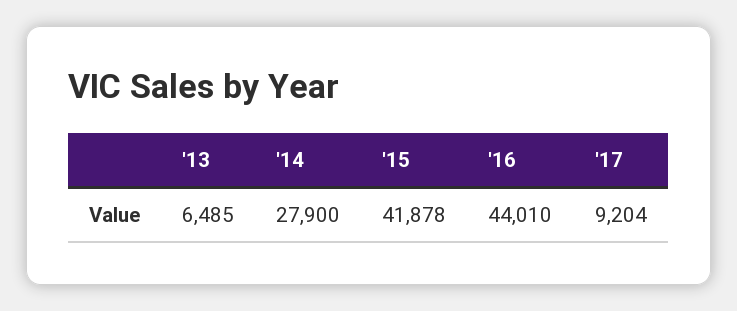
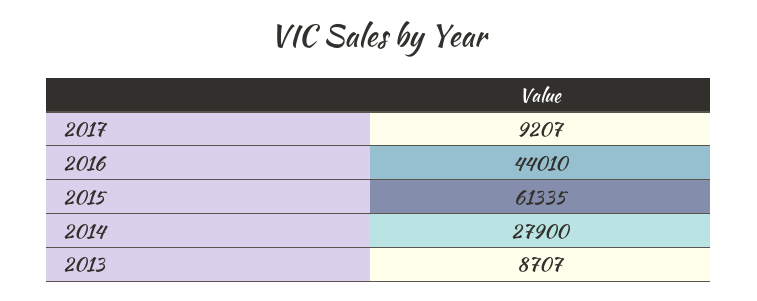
'13: 6485 -> 8707
'15: 41878 -> 61335
'17: 9204 -> 9207

